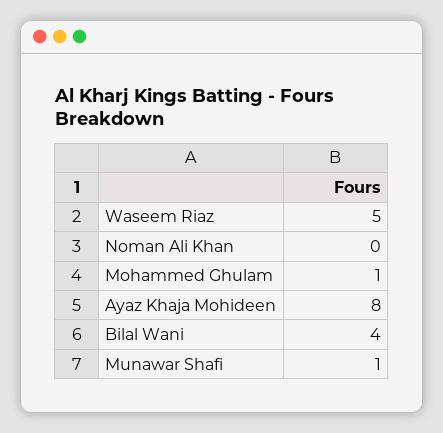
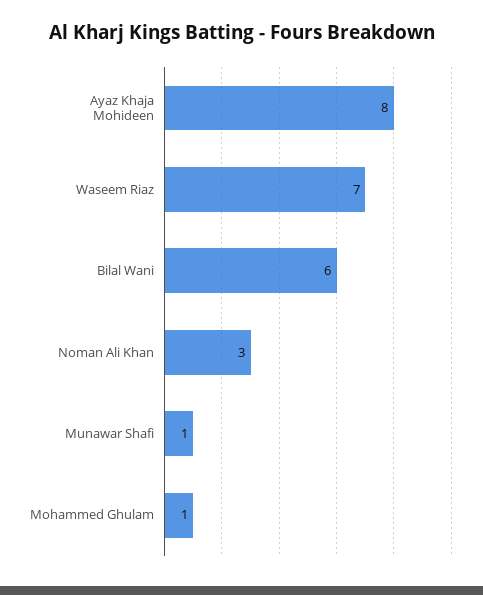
Waseem Riaz: 5 -> 7
Noman Ali Khan: 0 -> 3
Bilal Wani: 4 -> 6

